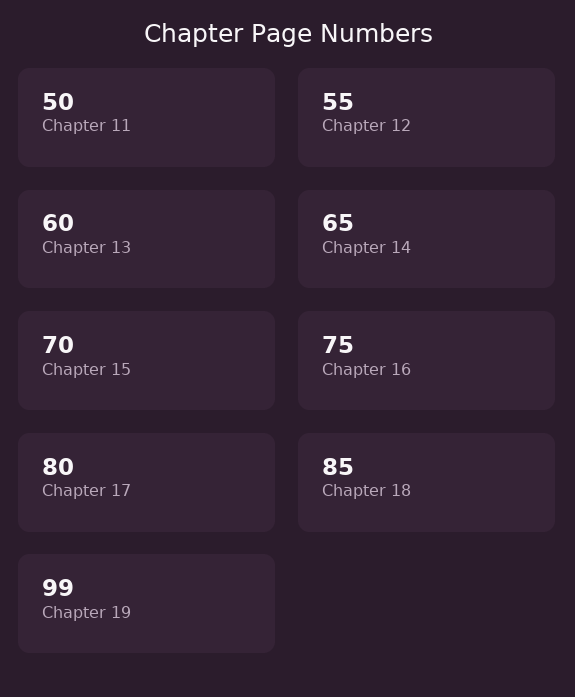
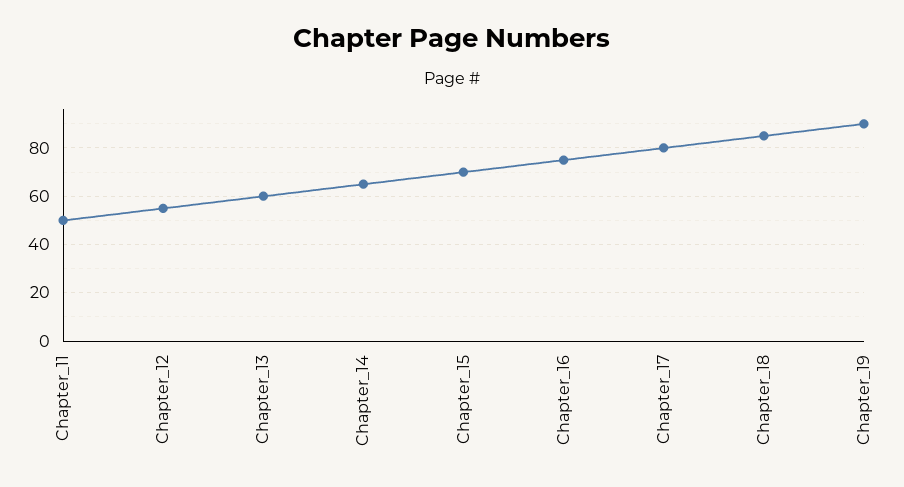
Chapter 19: 99 -> 90

